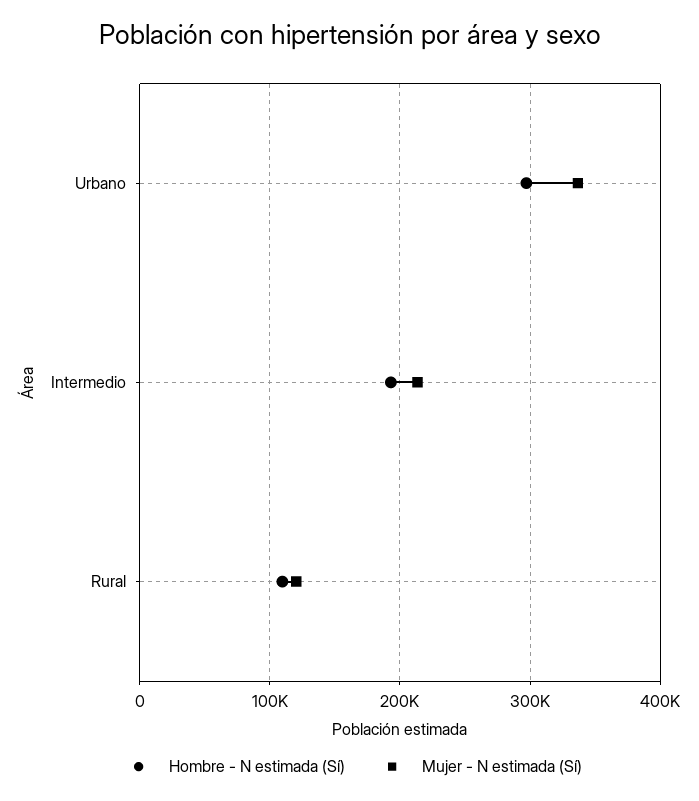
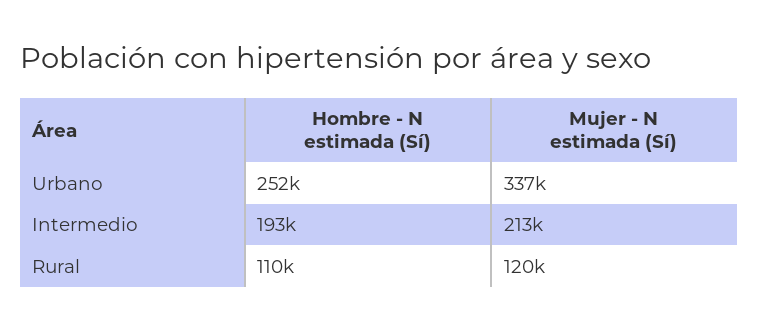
Hombre - N estimada (Sí), Urbano: 300000 -> 252000

